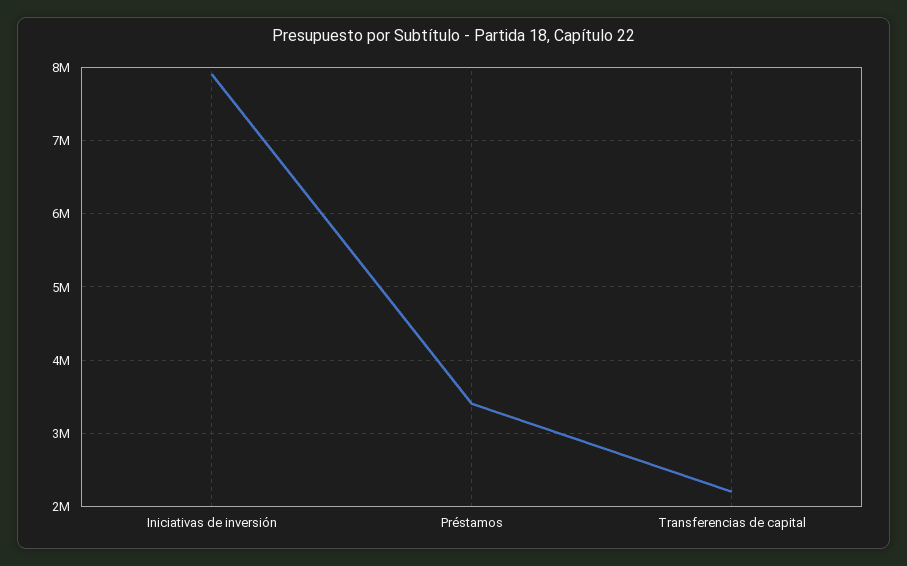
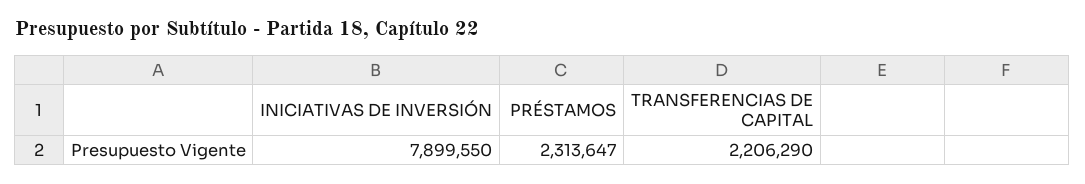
Préstamos: 3400000 -> 2313647

